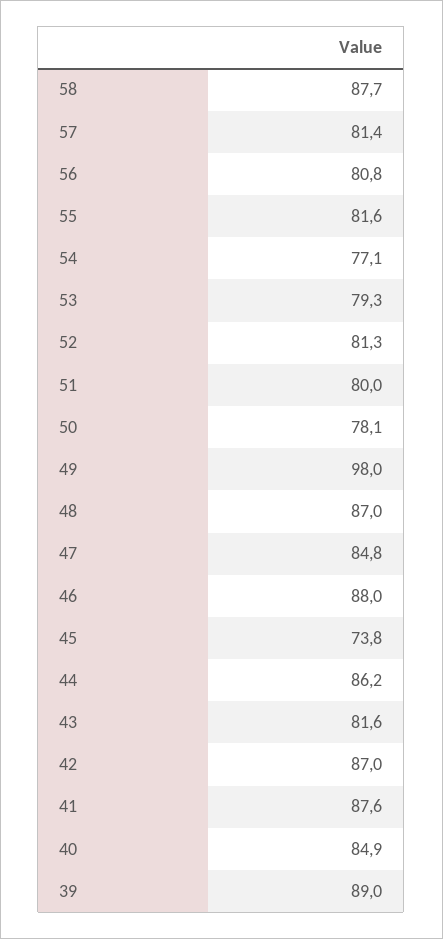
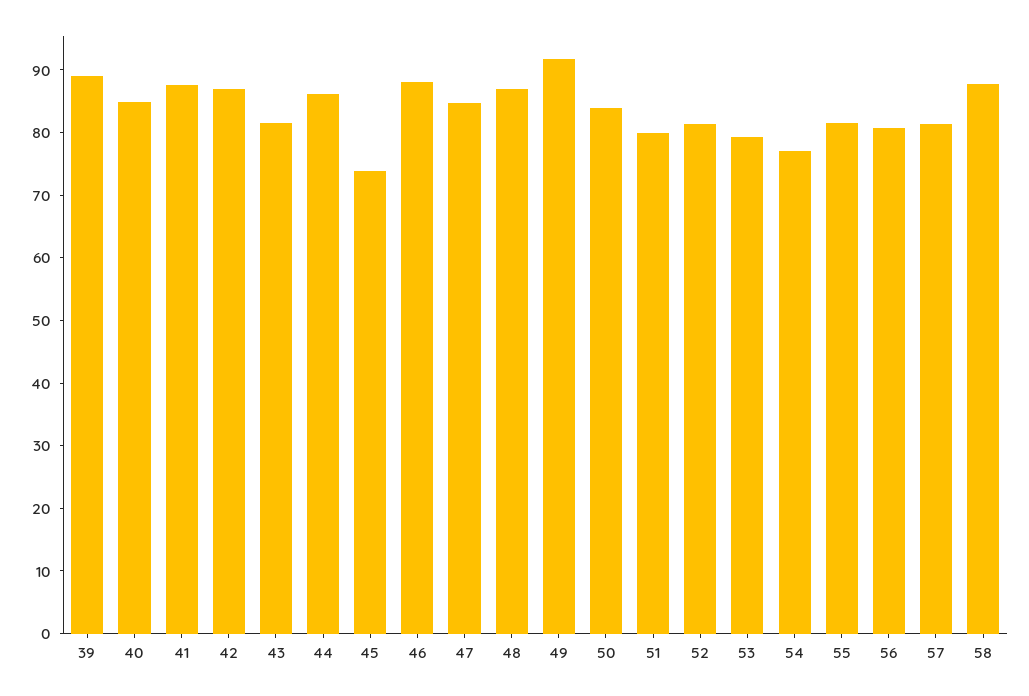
50: 78.1 -> 84
49: 98 -> 92

